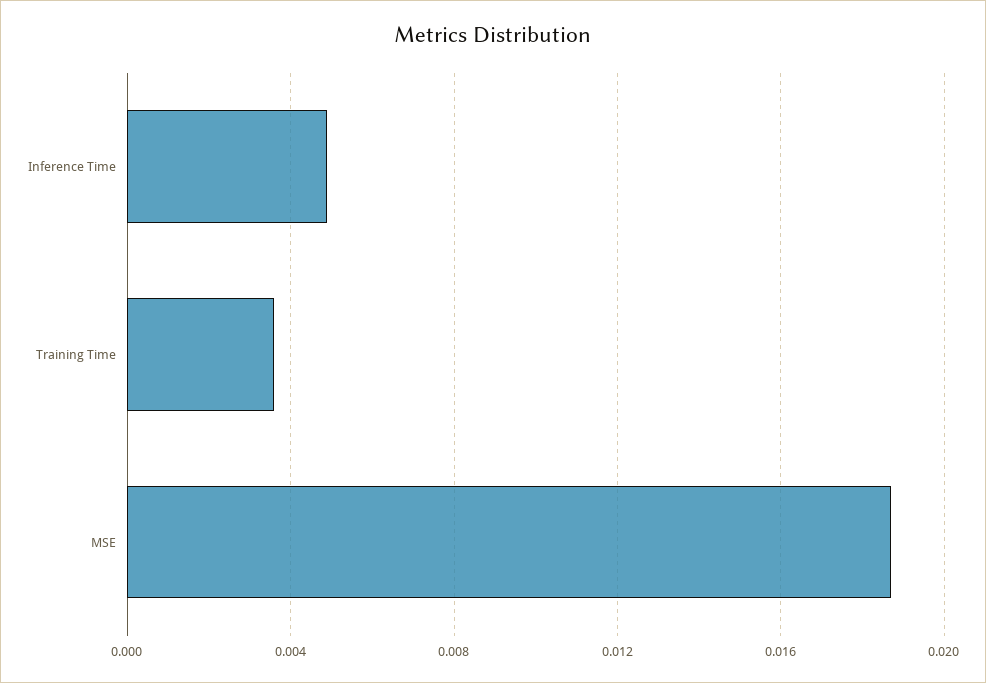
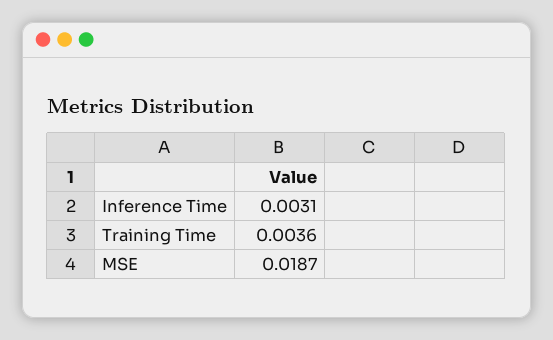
Inference Time: 0.005 -> 0.0031

